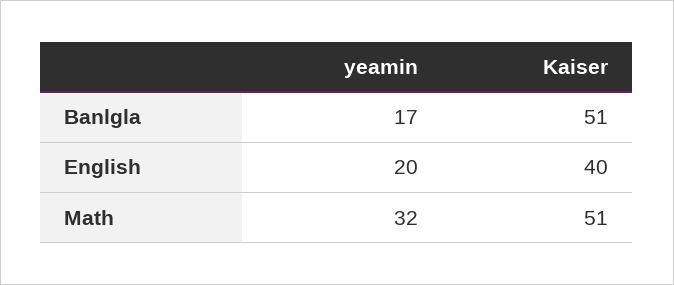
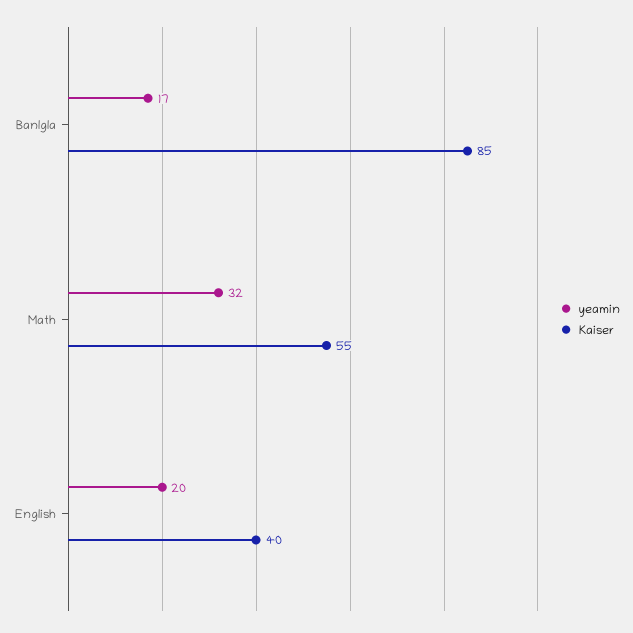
Kaiser, Banlgla: 51 -> 85
Kaiser, Math: 51 -> 55

